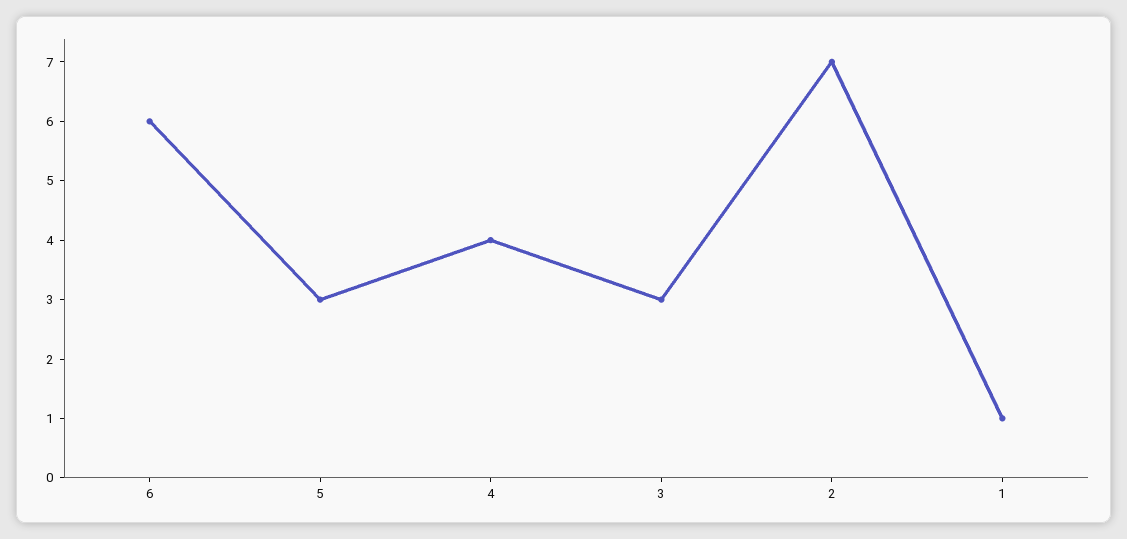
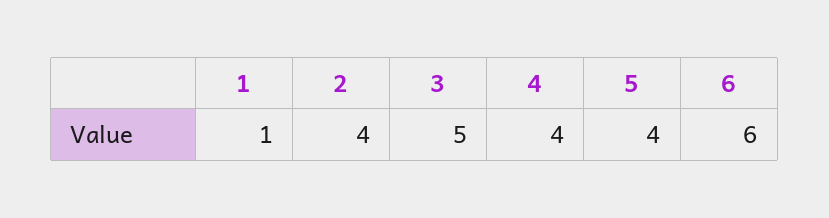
5: 3 -> 4
3: 3 -> 5
2: 7 -> 4

